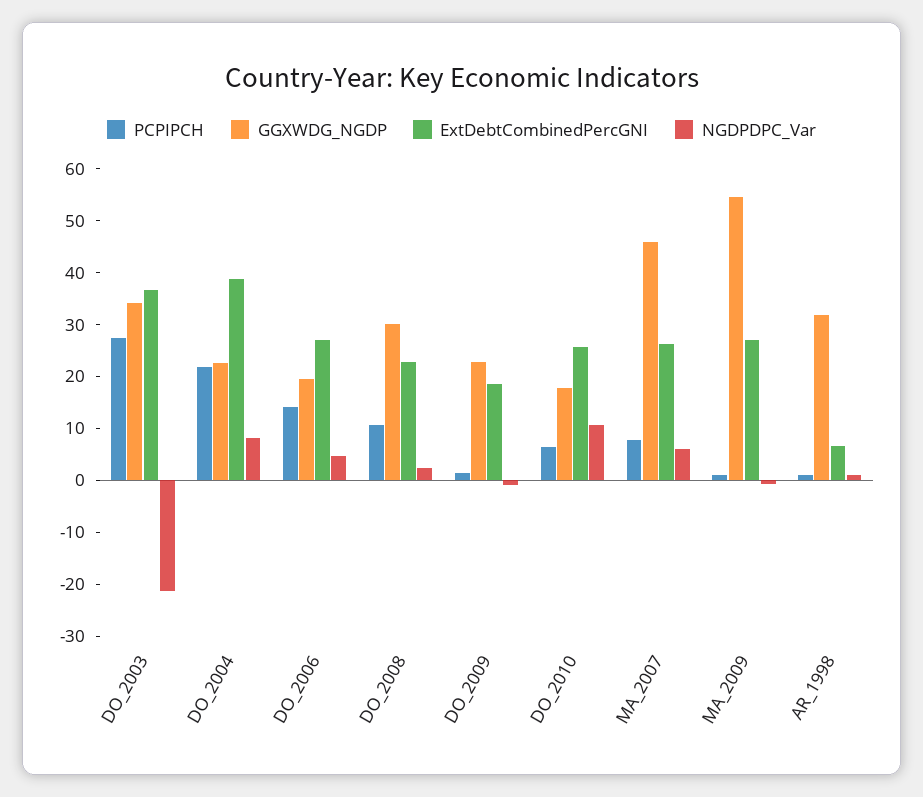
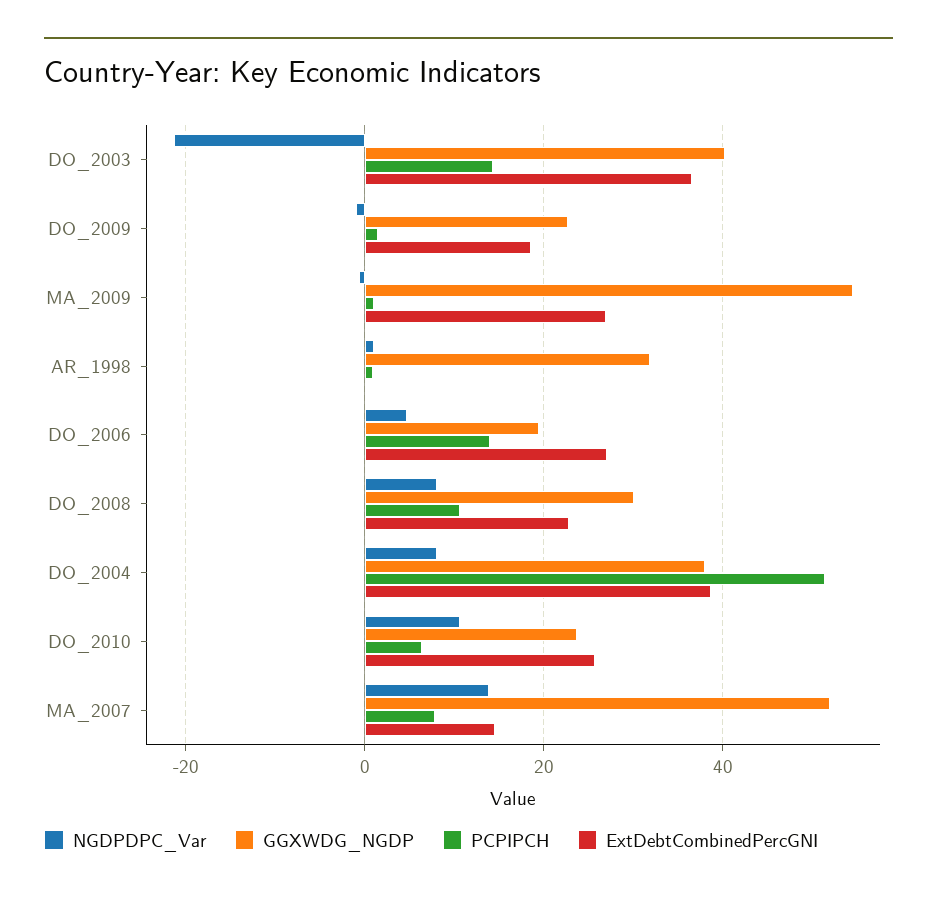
PCPIPCH, DO_2003: 28 -> 14
GGXWDG_NGDP, DO_2003: 34 -> 40
PCPIPCH, DO_2004: 22 -> 52
GGXWDG_NGDP, DO_2004: 22 -> 38
NGDPDPC_Var, DO_2008: 2 -> 8
GGXWDG_NGDP, DO_2010: 18 -> 24
GGXWDG_NGDP, MA_2007: 46 -> 52
ExtDebtCombinedPercGNI, MA_2007: 26 -> 14
NGDPDPC_Var, MA_2007: 6 -> 14
ExtDebtCombinedPercGNI, AR_1998: 6 -> 0

